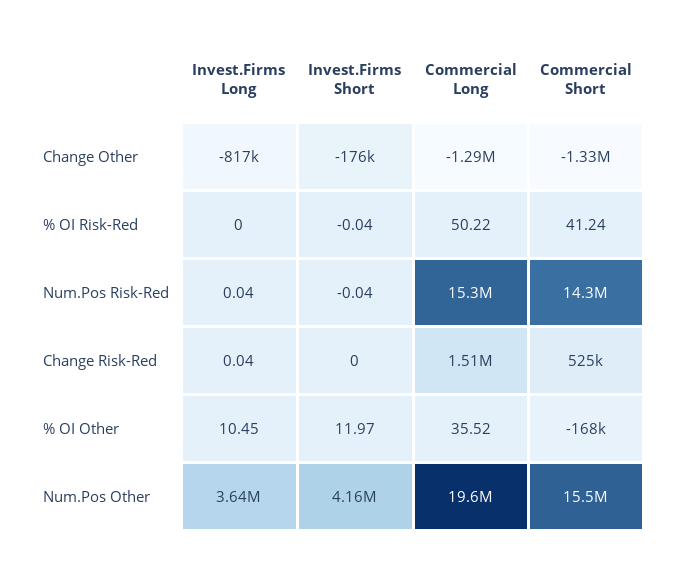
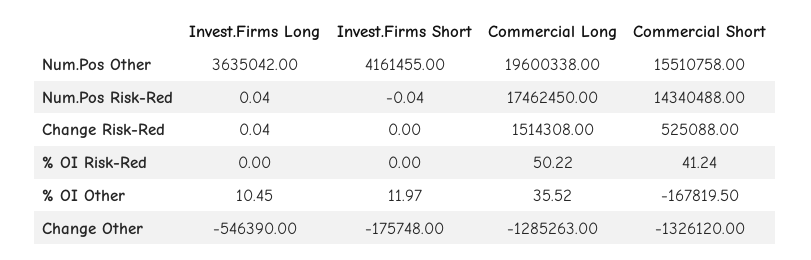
Invest.Firms Long, Change Other: -817000 -> -546390
Invest.Firms Short, % OI Risk-Red: -0.04 -> 0
Commercial Long, Num.Pos Risk-Red: 15300000 -> 17462450

